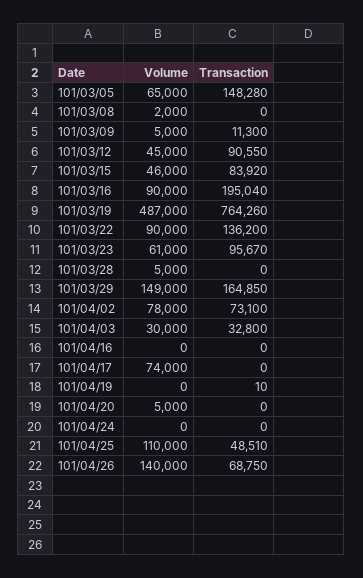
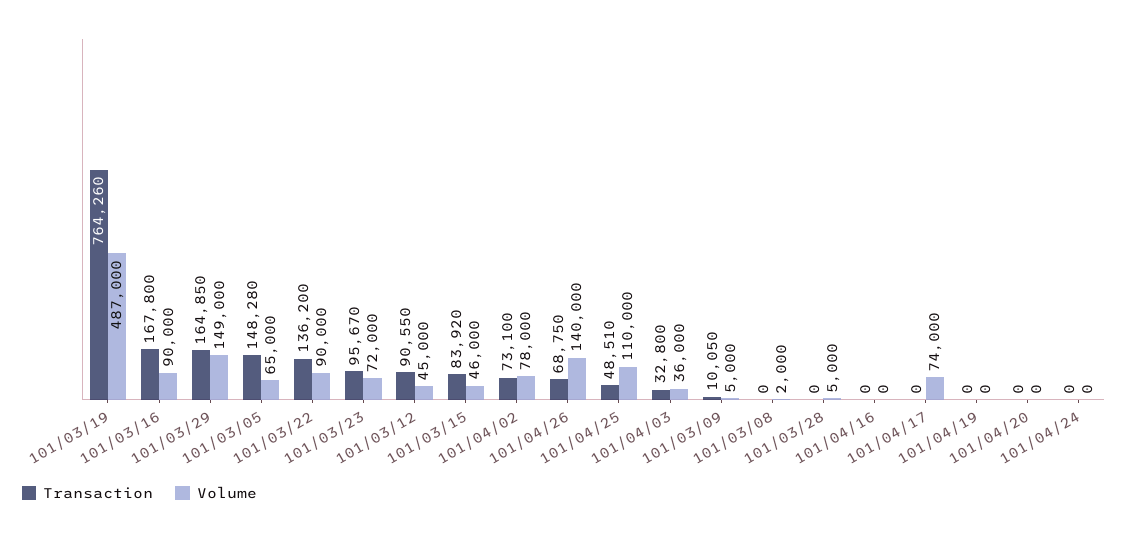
Transaction, 101/03/09: 11300 -> 10050
Transaction, 101/03/16: 195040 -> 167800
Volume, 101/03/23: 61000 -> 72000
Volume, 101/04/03: 30000 -> 36000
Transaction, 101/04/19: 10 -> 0
Volume, 101/04/20: 5000 -> 0

